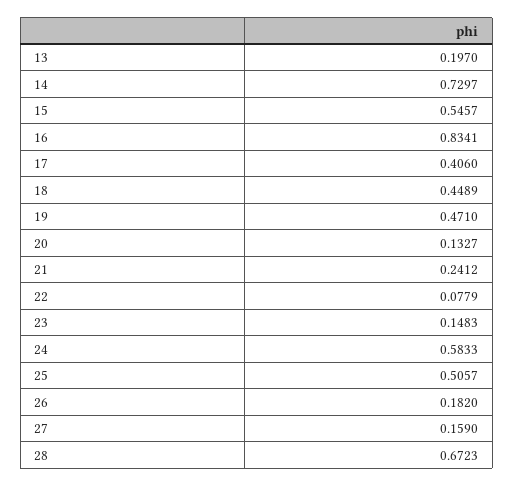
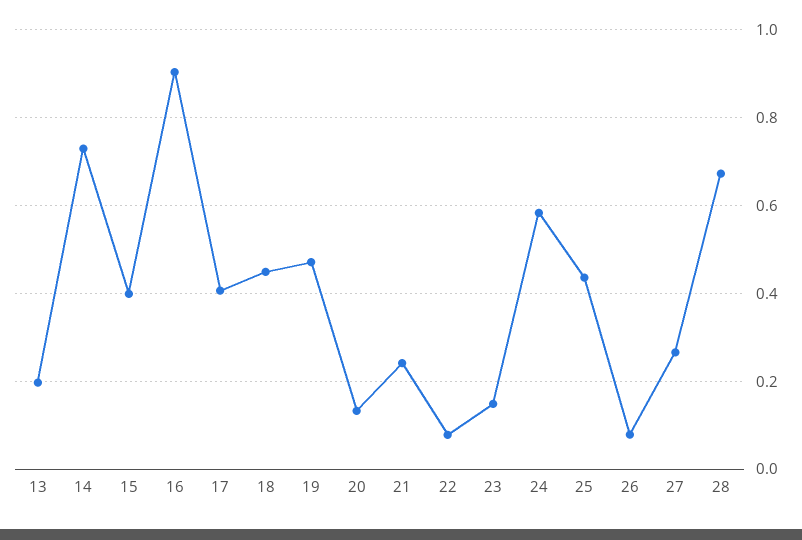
15: 0.5457 -> 0.4
16: 0.8341 -> 0.9
25: 0.5057 -> 0.44
26: 0.182 -> 0.08
27: 0.159 -> 0.26

